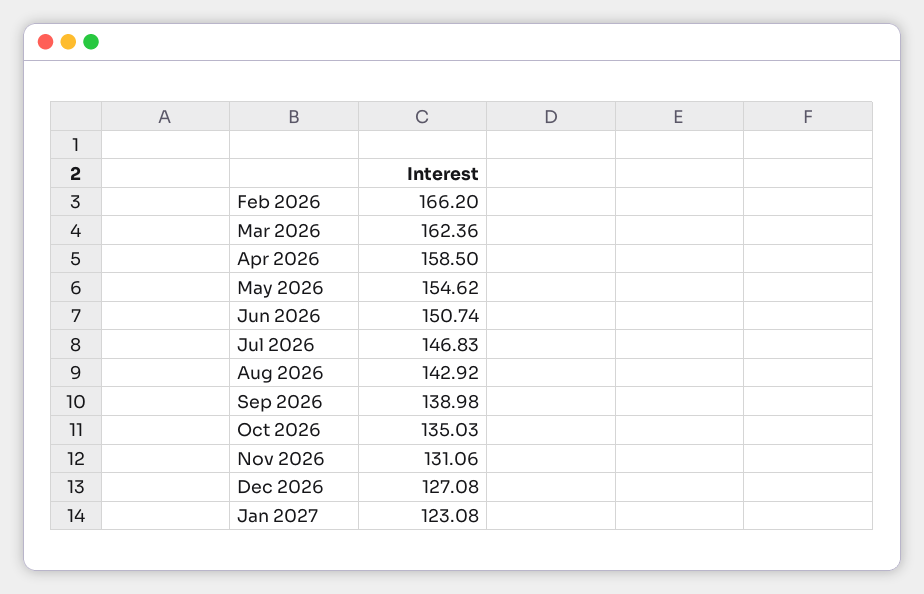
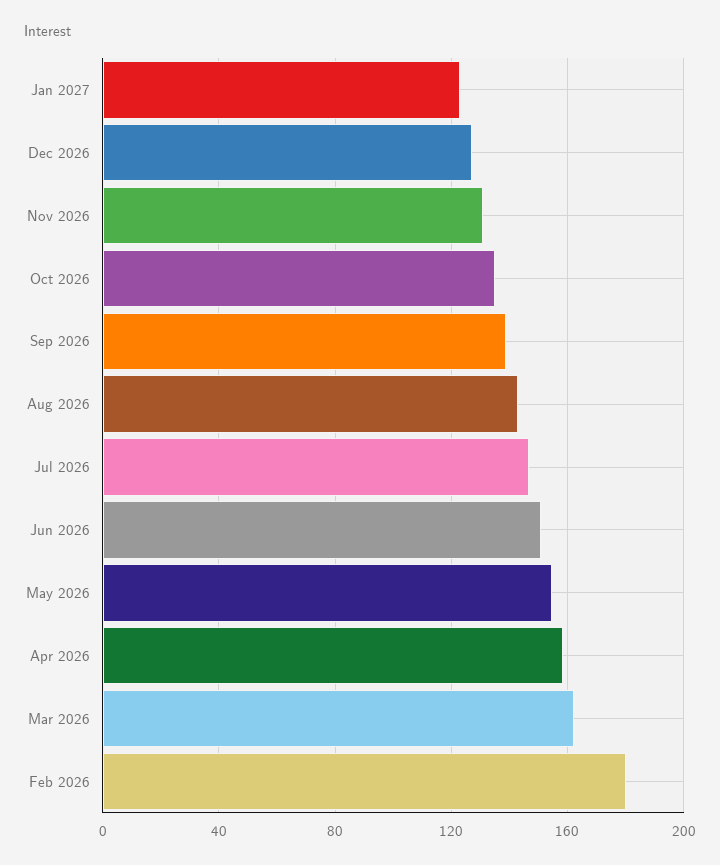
Feb 2026: 166.2 -> 180

